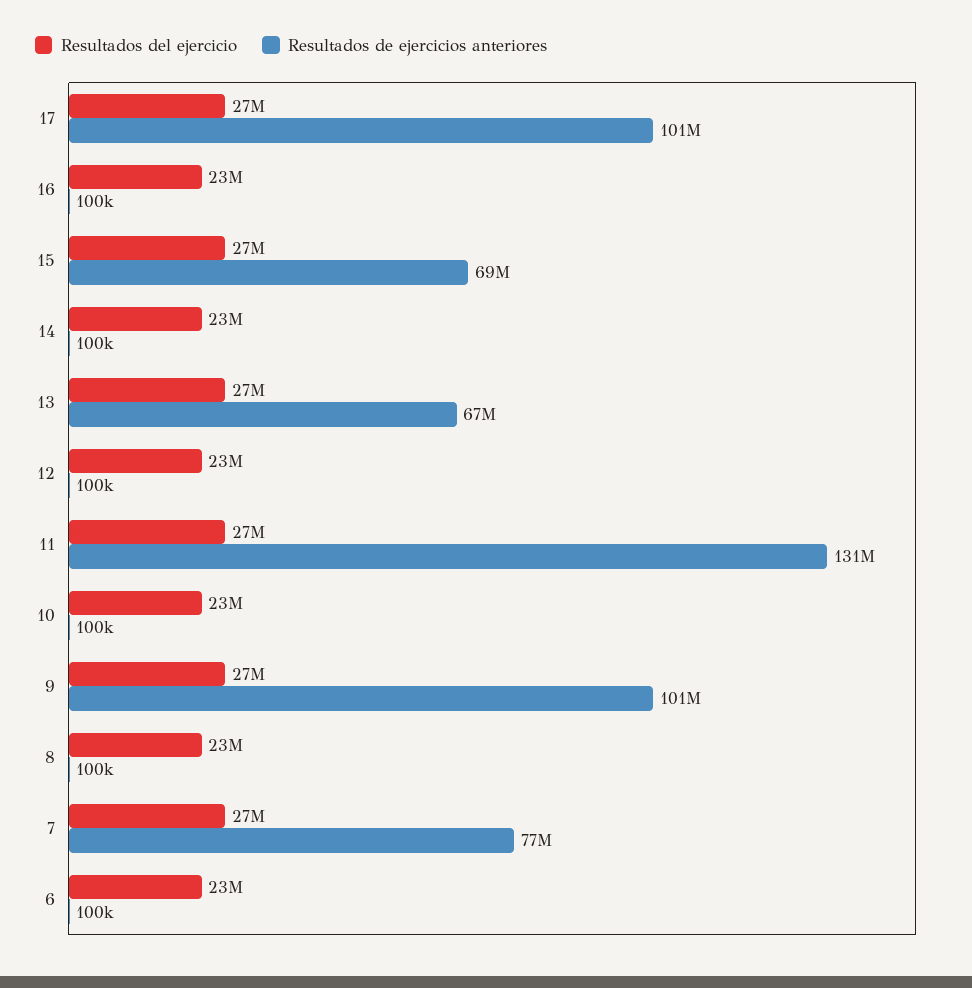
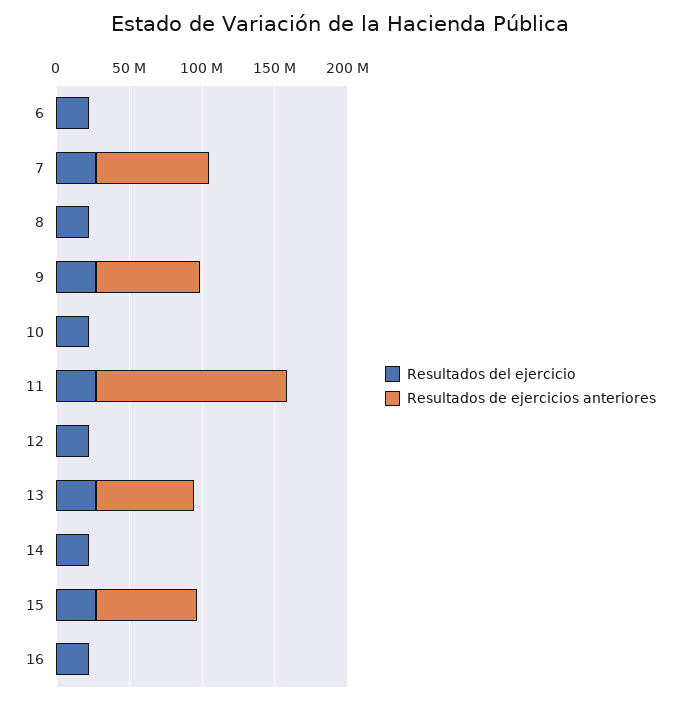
Resultados del ejercicio, 17: 27000000 -> none
Resultados de ejercicios anteriores, 17: 101000000 -> none
Resultados de ejercicios anteriores, 9: 101000000 -> 70000000

